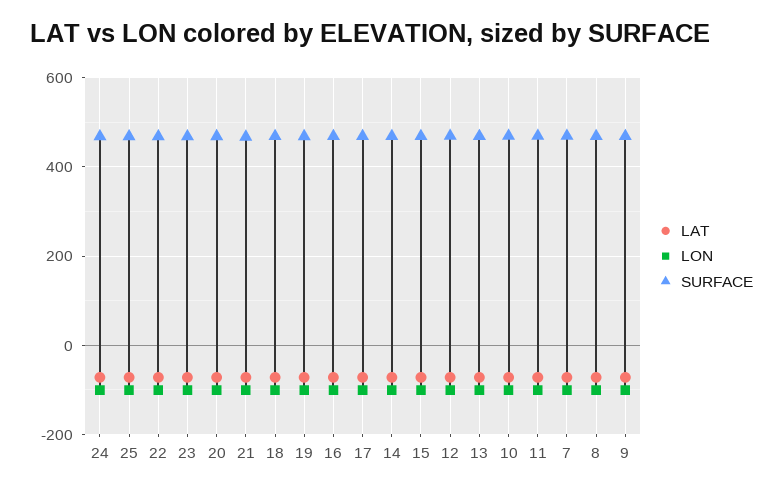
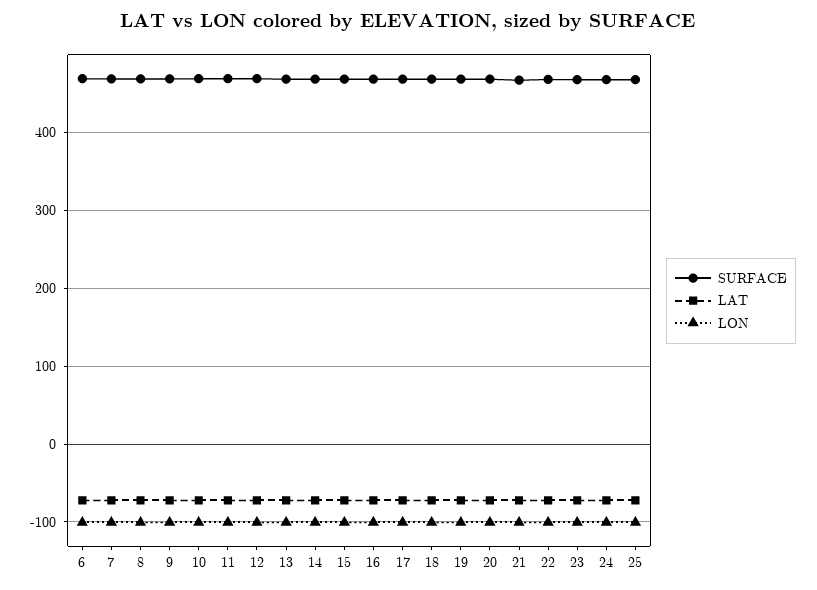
SURFACE, 6: none -> 470
LAT, 6: none -> -70
LON, 6: none -> -100

